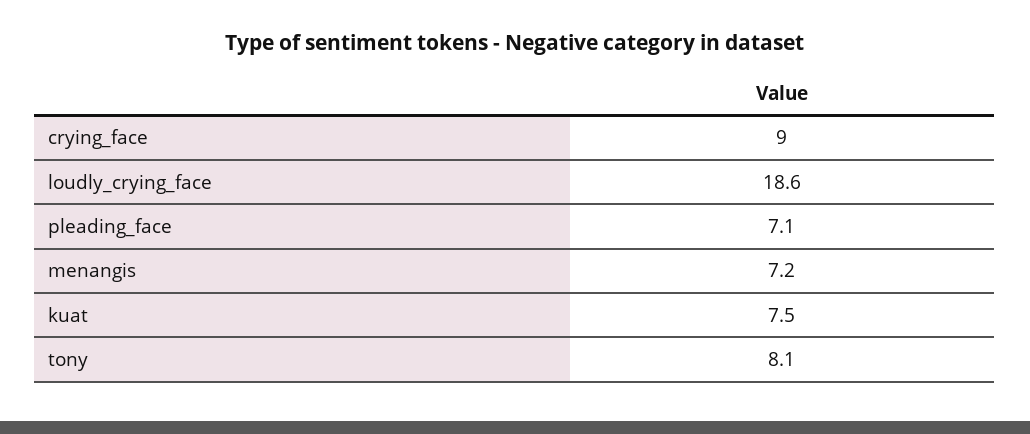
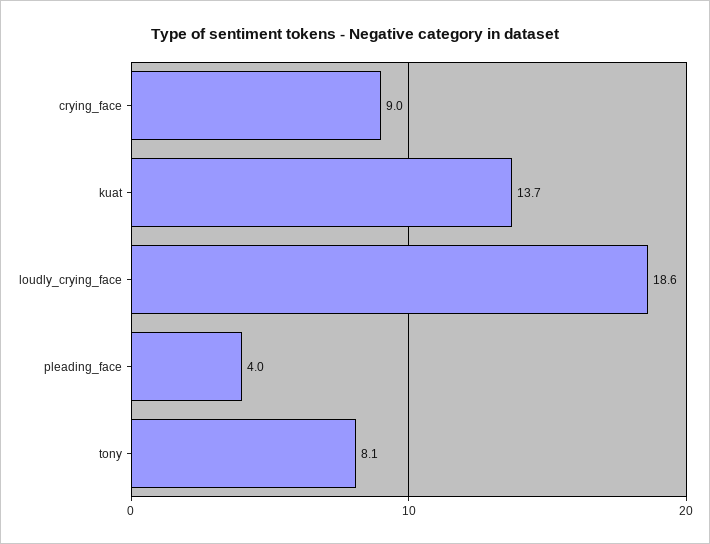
pleading_face: 7.1 -> 4
menangis: 7.2 -> none
kuat: 7.5 -> 13.7

